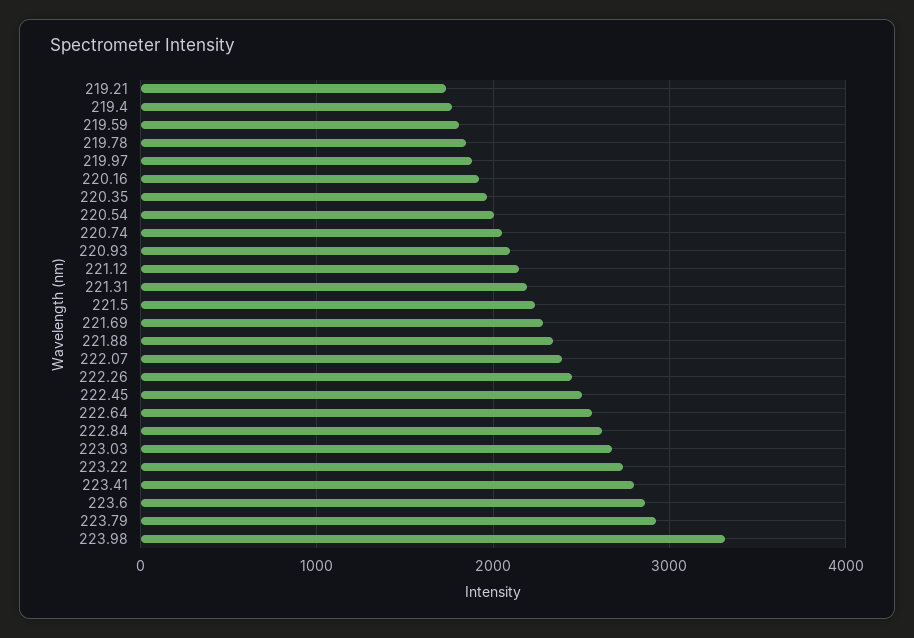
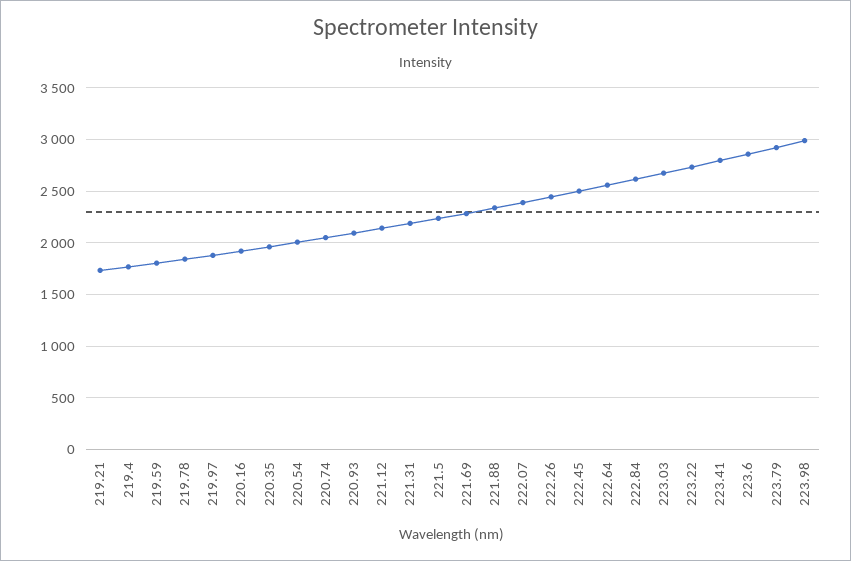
223.98: 3300 -> 3000

